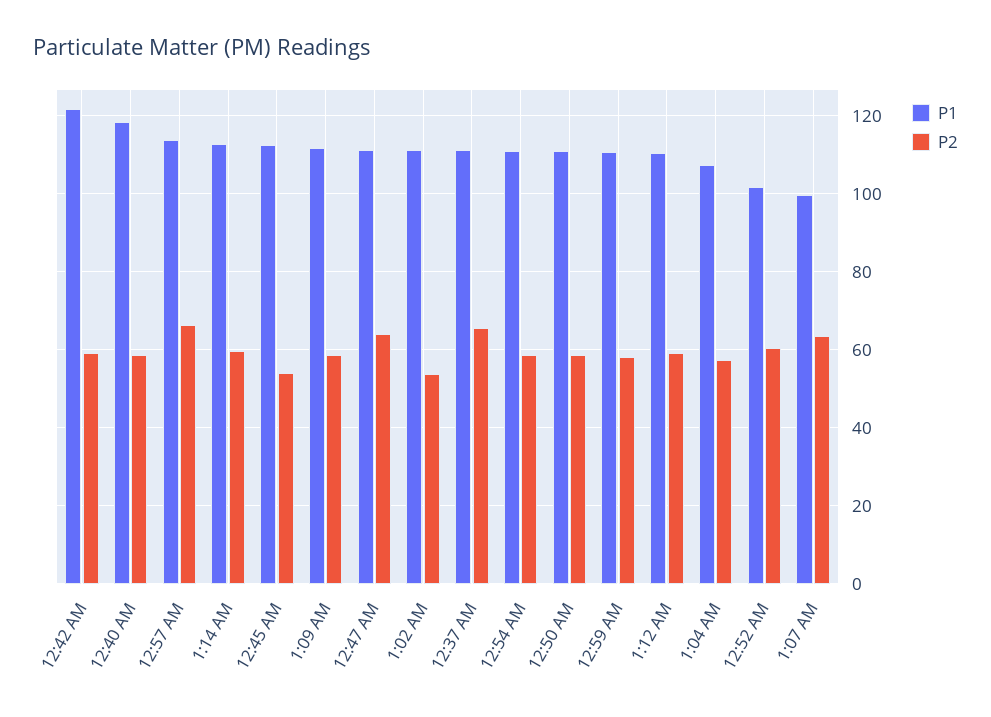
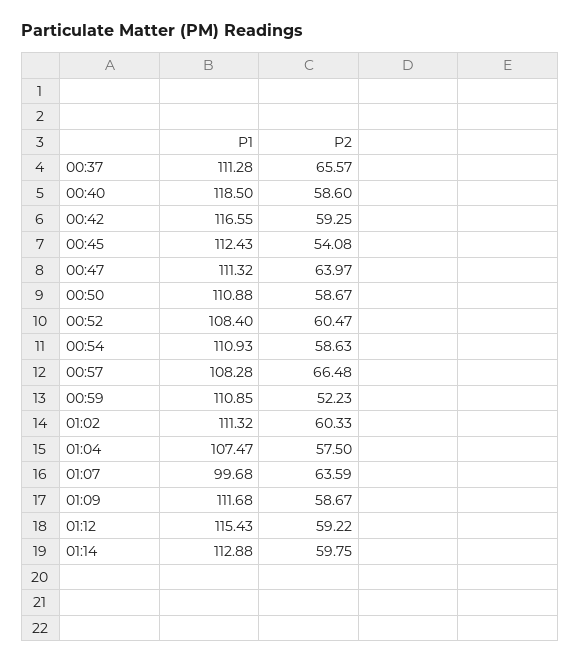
P1, 12:42 AM: 122 -> 116.55
P1, 12:57 AM: 114 -> 108.28
P2, 1:02 AM: 54 -> 60.33
P2, 12:59 AM: 58 -> 52.23
P1, 1:12 AM: 110 -> 115.43
P1, 12:52 AM: 102 -> 108.4

